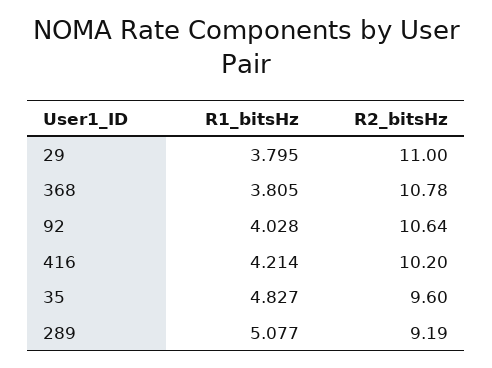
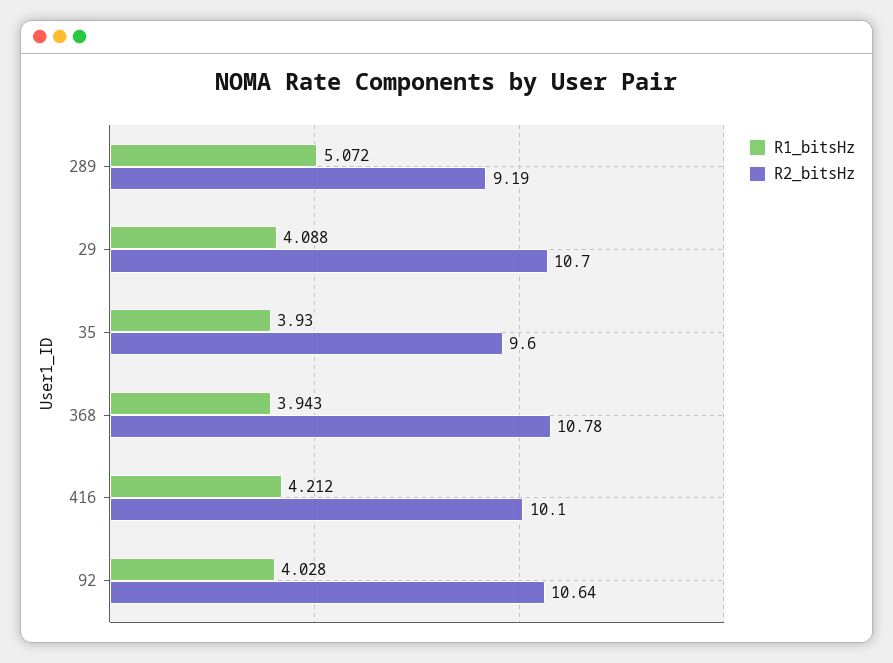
R1_bitsHz, 29: 3.795 -> 4.088
R2_bitsHz, 29: 11 -> 10.7
R1_bitsHz, 368: 3.805 -> 3.943
R1_bitsHz, 416: 4.214 -> 4.212
R2_bitsHz, 416: 10.2 -> 10.1
R1_bitsHz, 35: 4.827 -> 3.93
R1_bitsHz, 289: 5.077 -> 5.072

